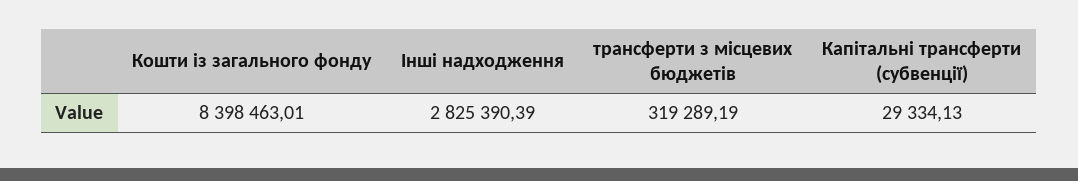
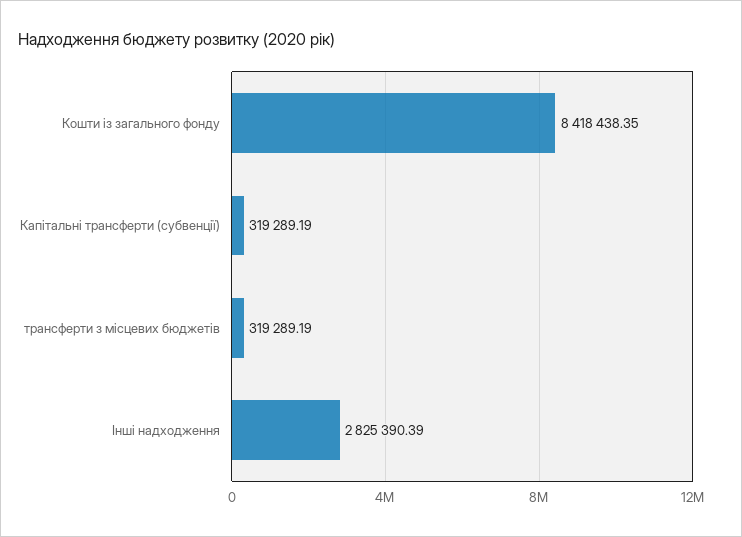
Кошти із загального фонду: 8398463.01 -> 8418438.35
Капітальні трансферти (субвенції): 29334.13 -> 319289.19

